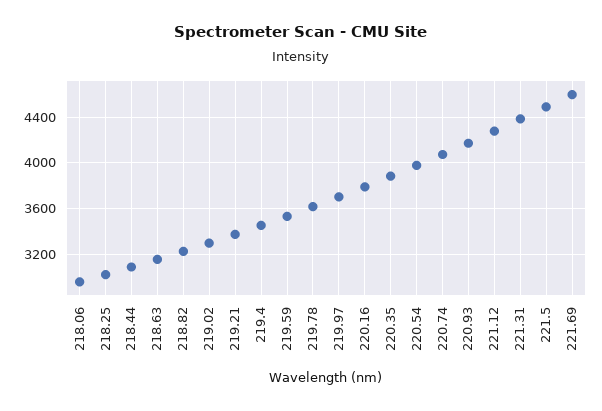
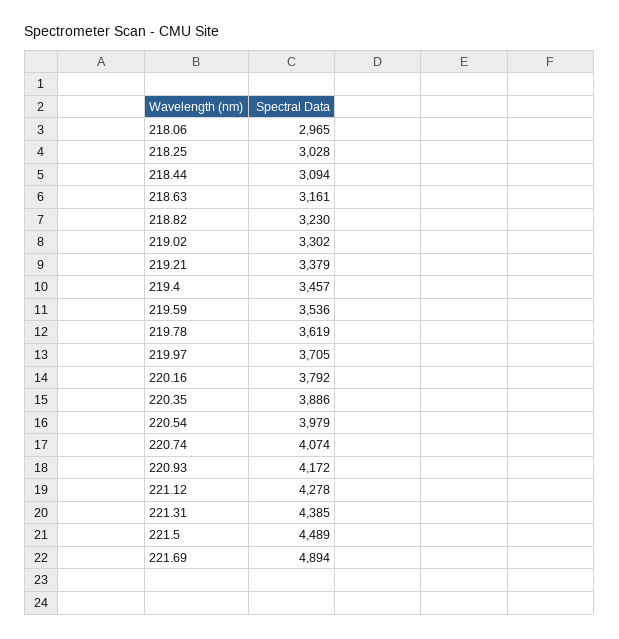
221.69: 4600 -> 4894

